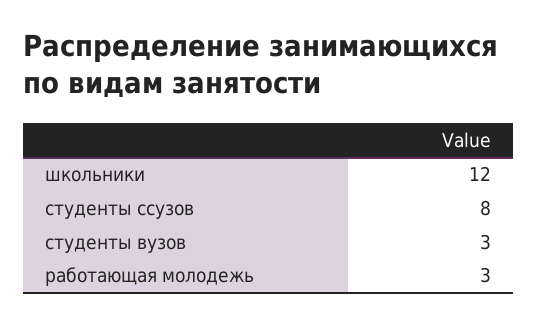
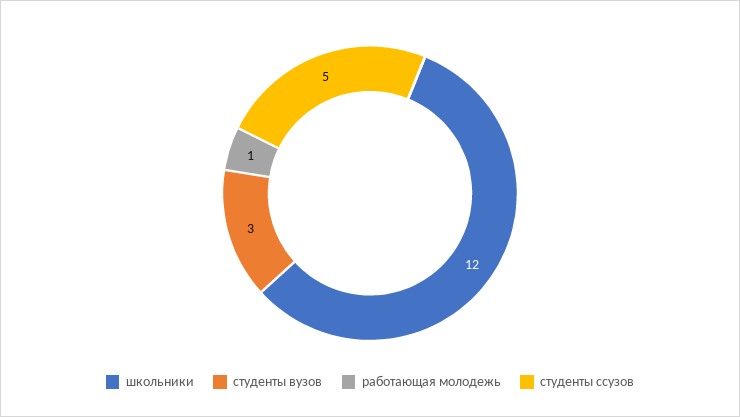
студенты ссузов: 8 -> 5
работающая молодежь: 3 -> 1

